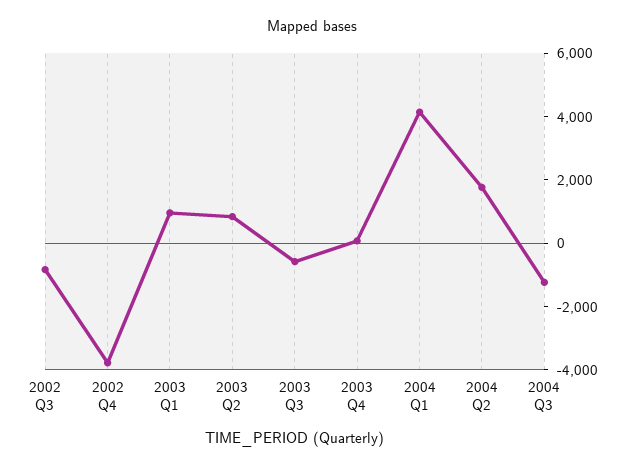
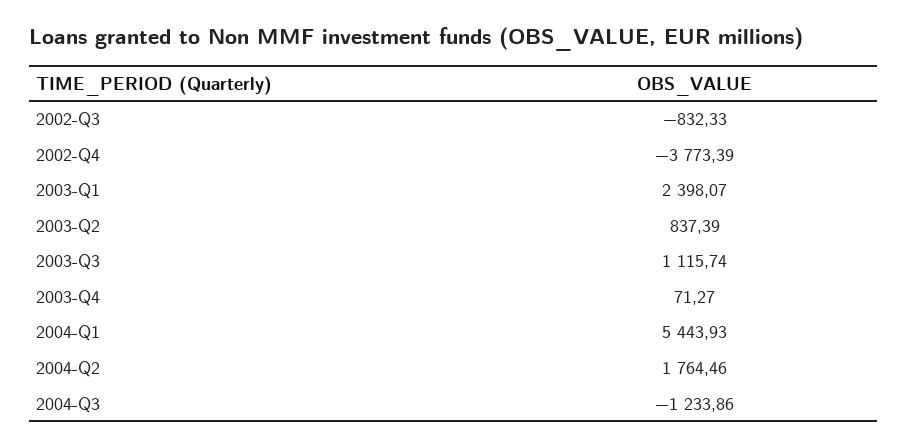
2003 Q1: 1000 -> 2398.07
2003 Q3: -500 -> 1115.74
2004 Q1: 4000 -> 5443.93

